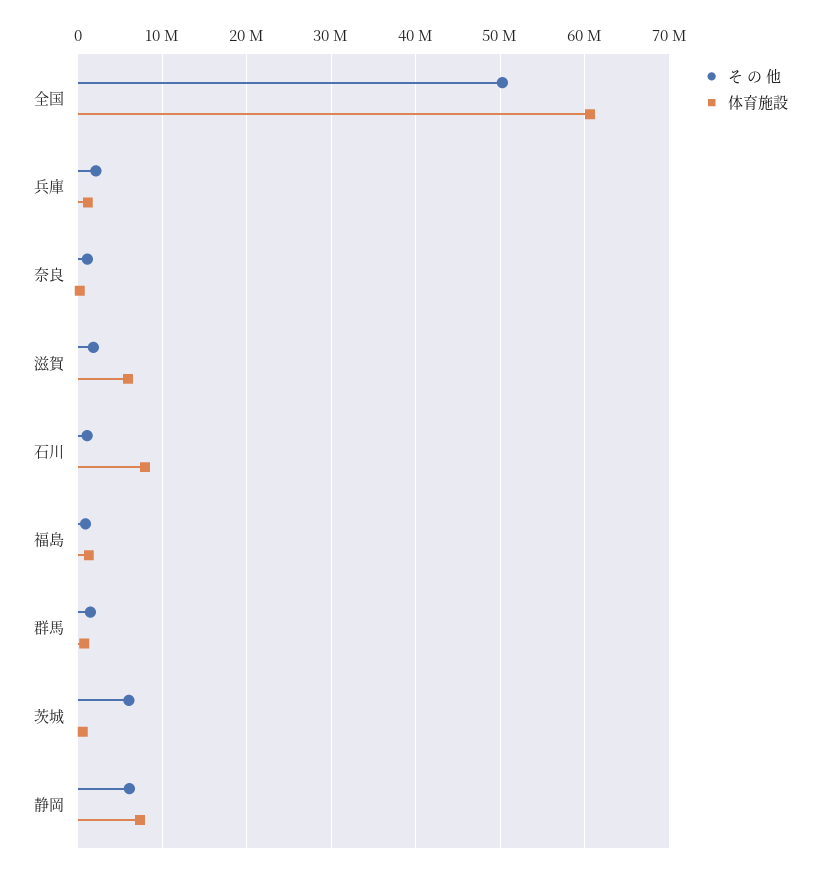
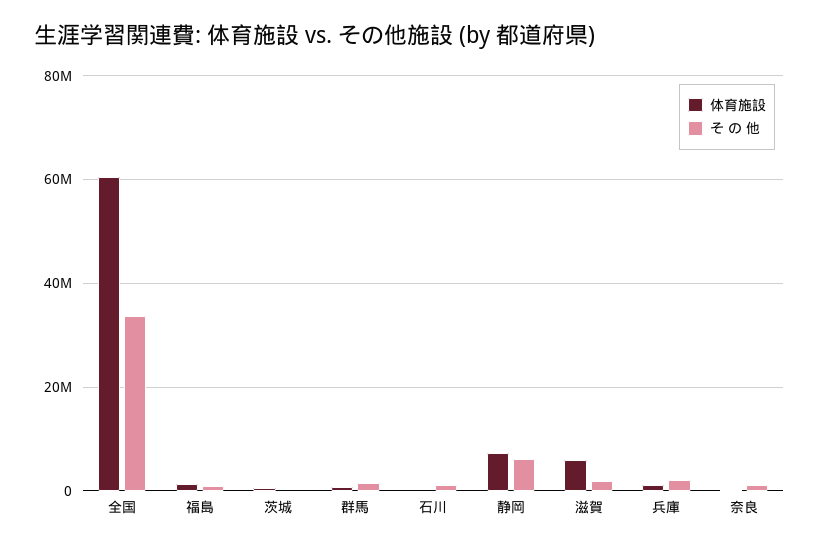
そ の 他, 全国: 50000000 -> 34000000
体育施設, 石川: 8000000 -> 0
そ の 他, 茨城: 6000000 -> 0

